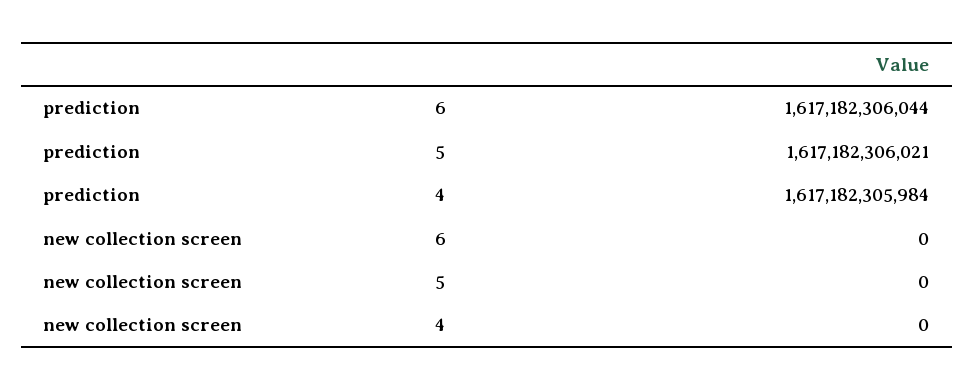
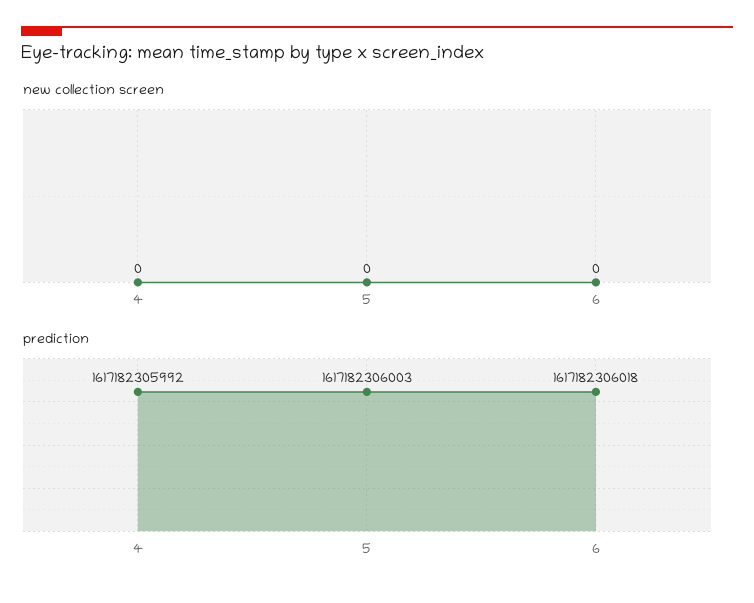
prediction, 6: 1617182306044 -> 1617182306018
prediction, 5: 1617182306021 -> 1617182306003
prediction, 4: 1617182305984 -> 1617182305992

